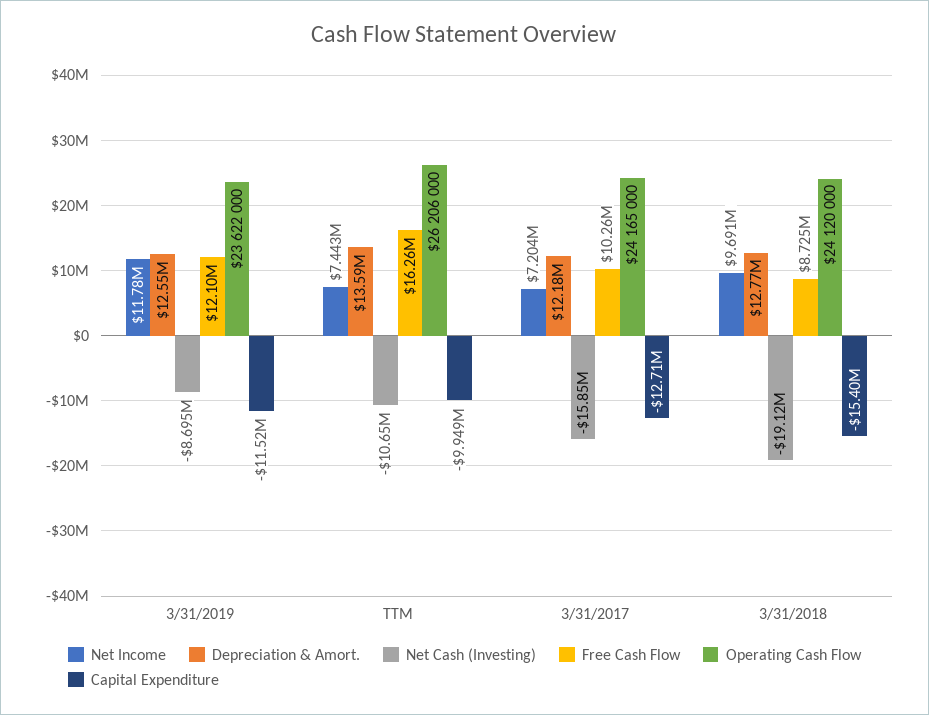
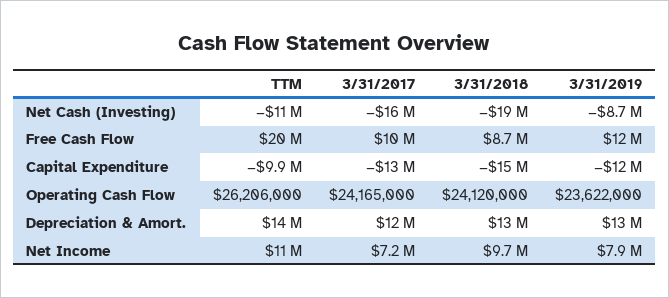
Net Income, 3/31/2019: 11780000 -> 7900000
Net Income, TTM: 7443000 -> 11000000
Free Cash Flow, TTM: 16260000 -> 20000000

